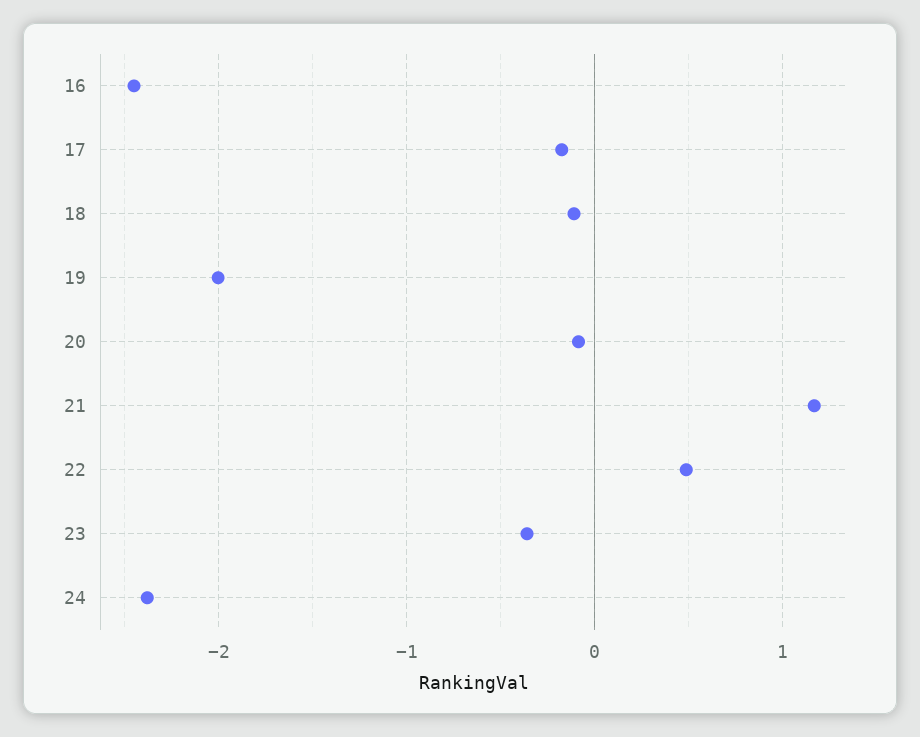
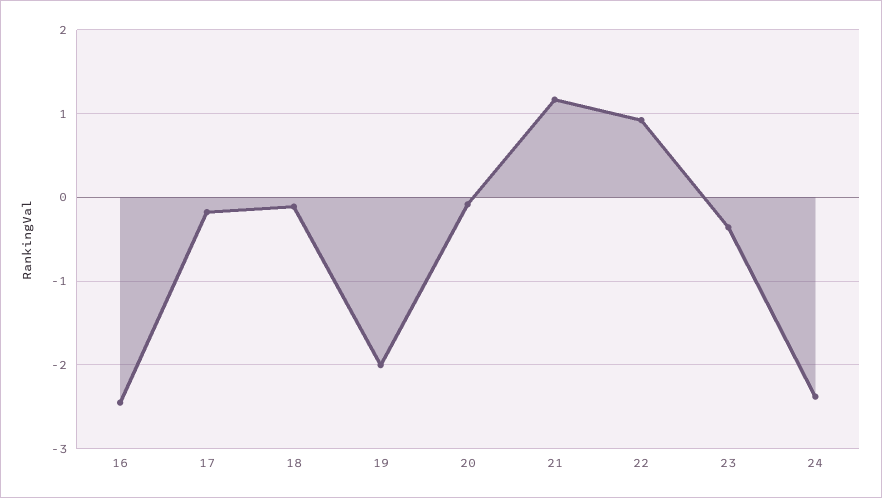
22: 0.5 -> 0.9

